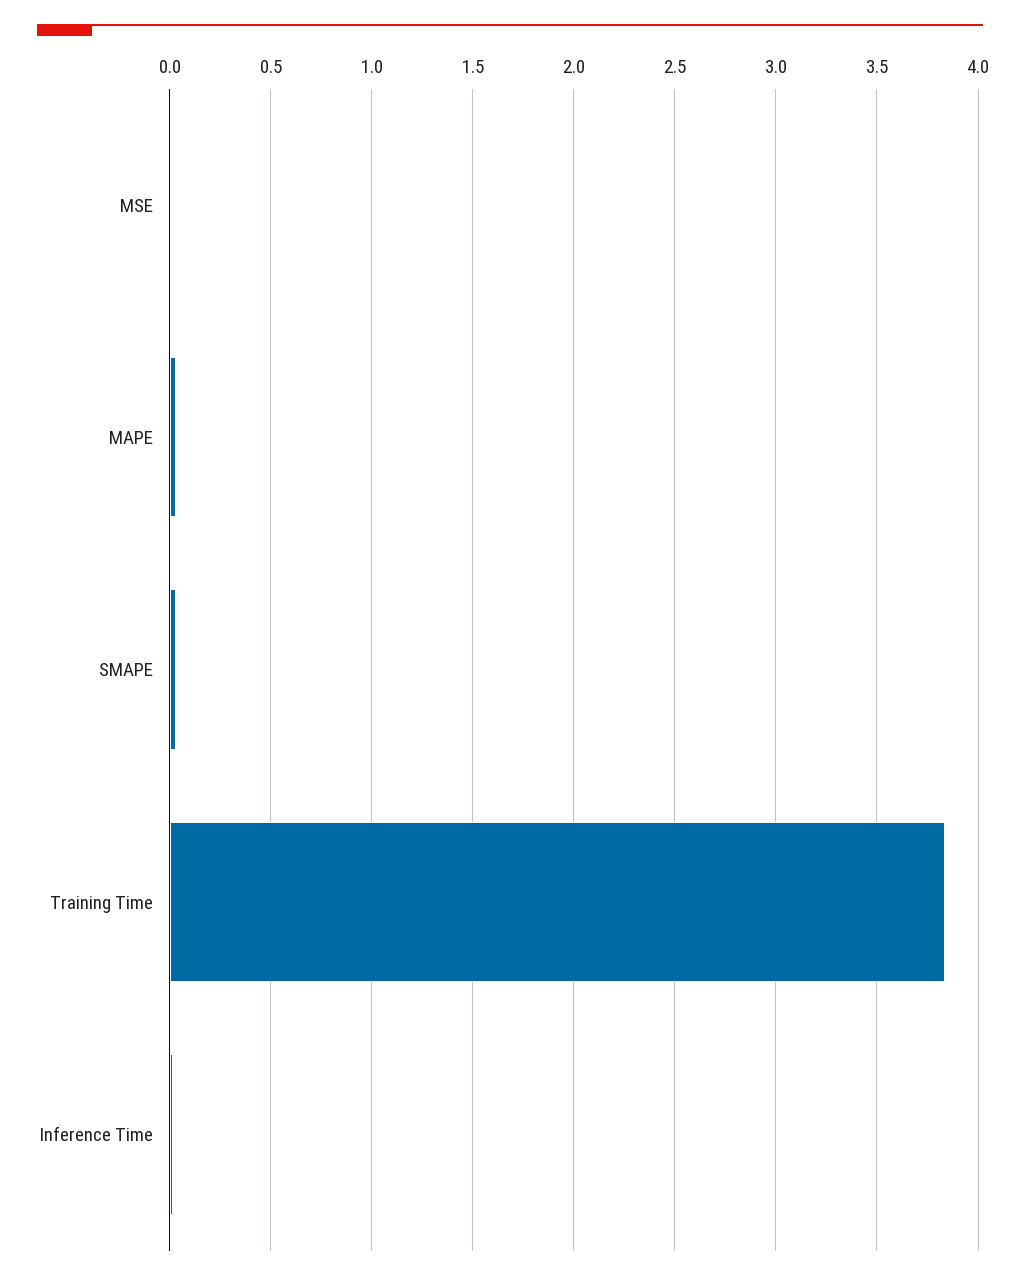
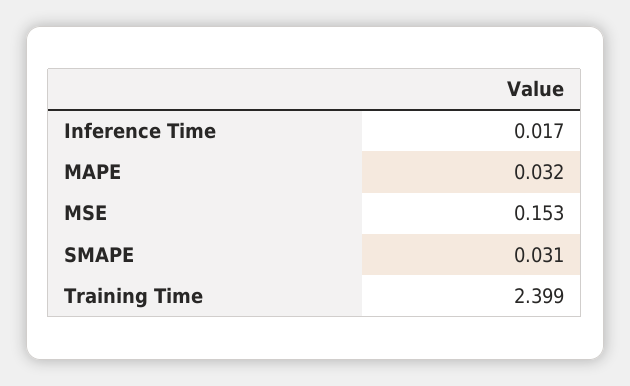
MSE: 0 -> 0.153
Training Time: 3.85 -> 2.399

